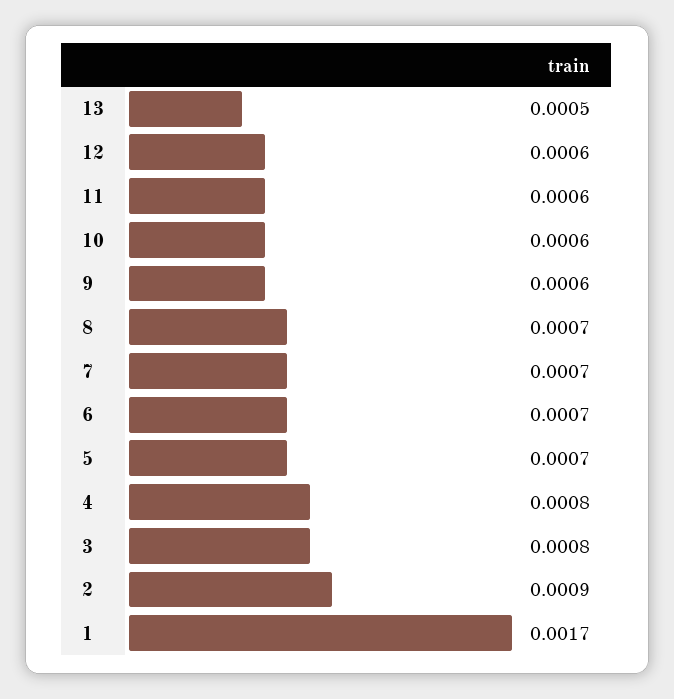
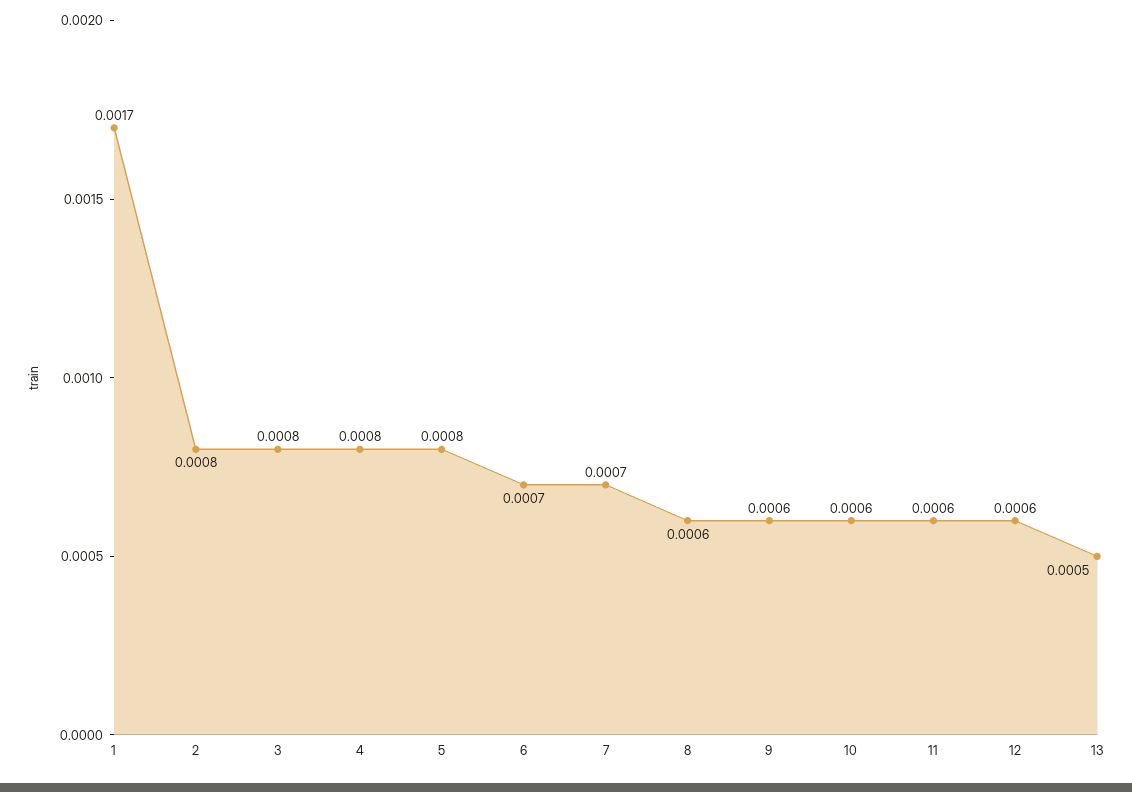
8: 0.0007 -> 0.0006
5: 0.0007 -> 0.0008
2: 0.0009 -> 0.0008

